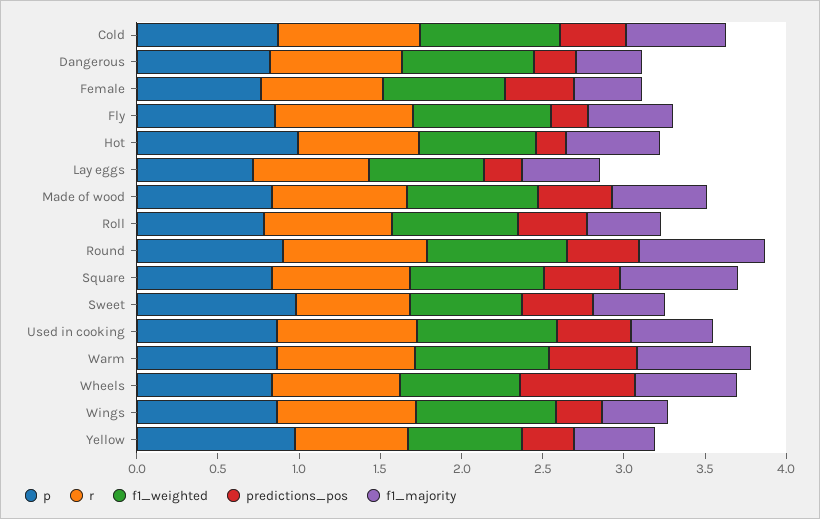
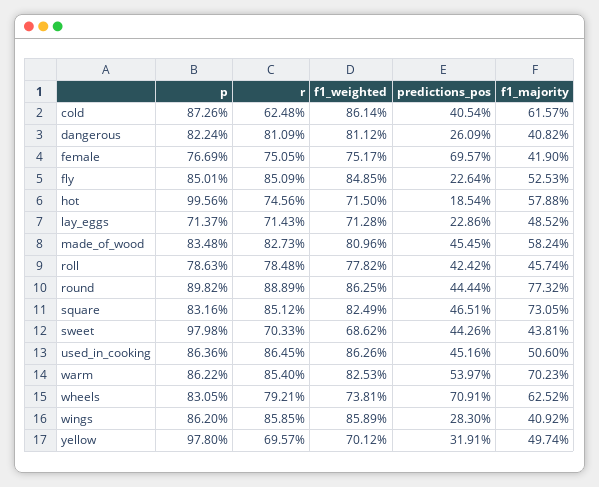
r, Cold: 0.9 -> 0.6248
predictions_pos, Female: 0.4 -> 0.6957

